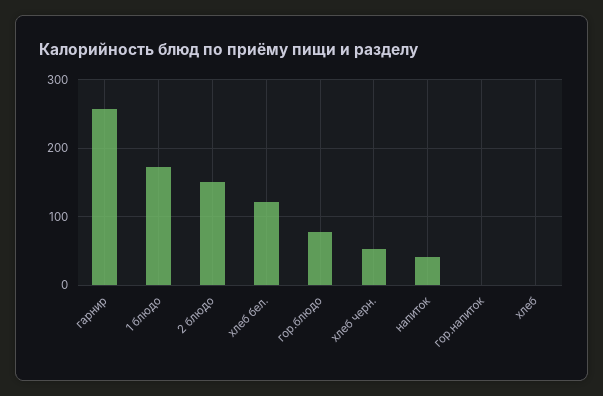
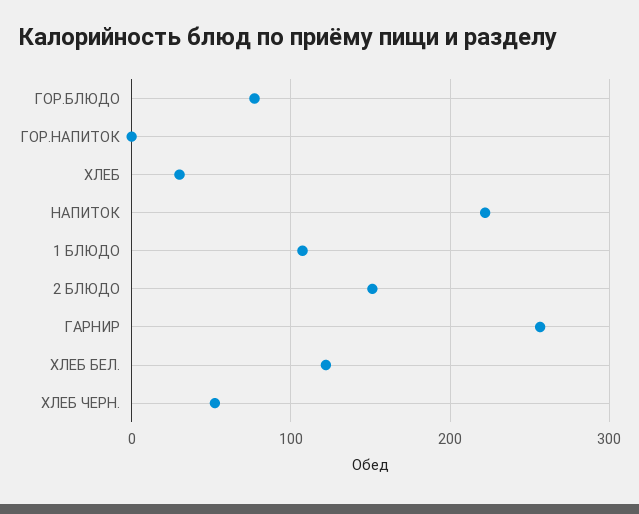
1 блюдо: 170 -> 110
напиток: 40 -> 220
хлеб: 0 -> 30

